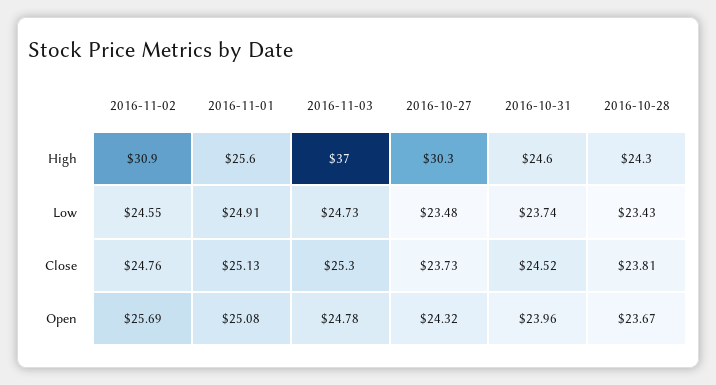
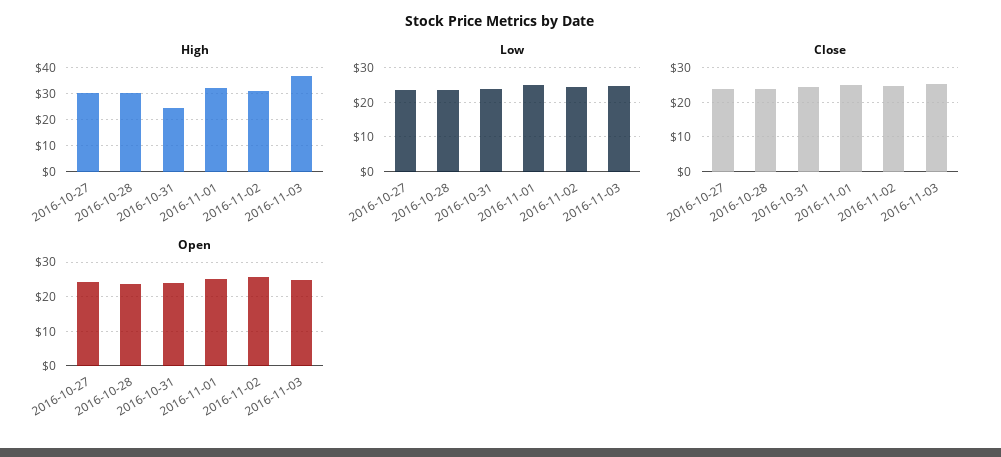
High, 2016-11-01: 25.6 -> 32.5
High, 2016-10-28: 24.3 -> 30

